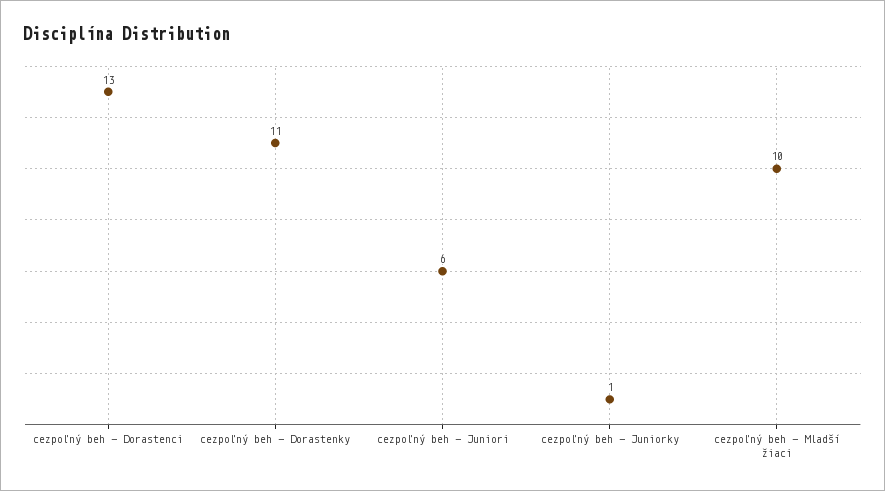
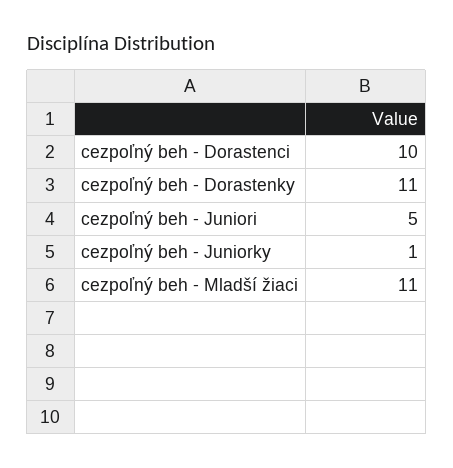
cezpoľný beh - Dorastenci: 13 -> 10
cezpoľný beh - Juniori: 6 -> 5
cezpoľný beh - Mladší žiaci: 10 -> 11

